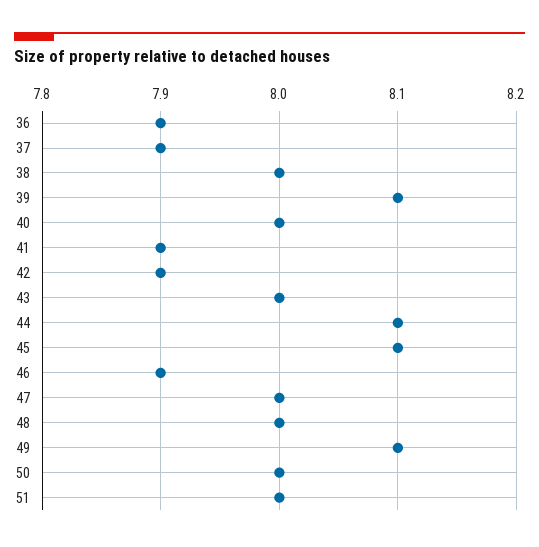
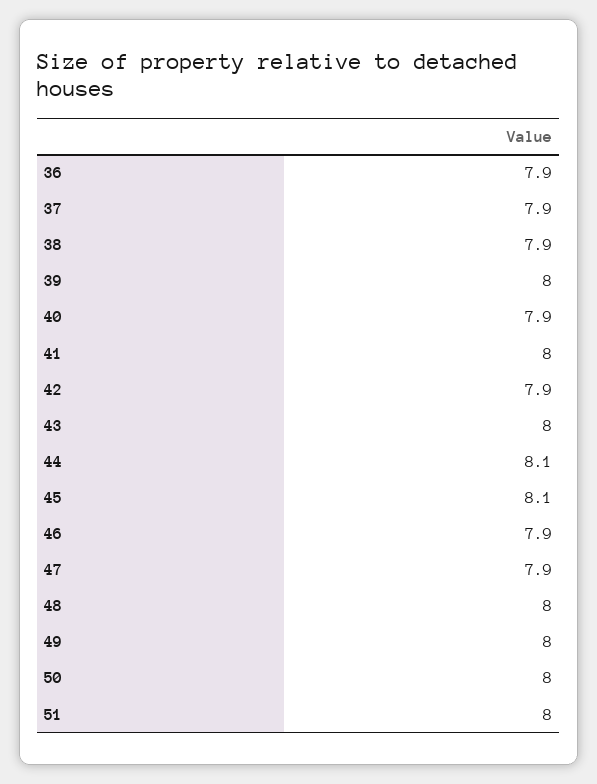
38: 8 -> 7.9
39: 8.1 -> 8
40: 8 -> 7.9
41: 7.9 -> 8
47: 8 -> 7.9
49: 8.1 -> 8

